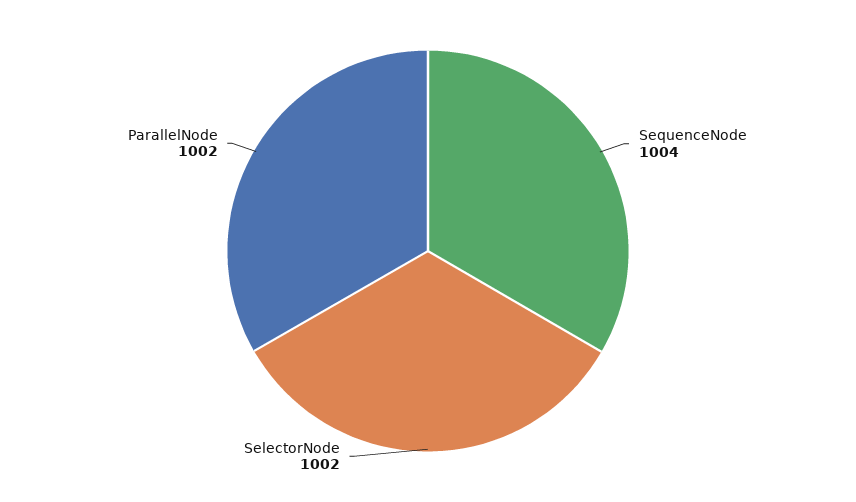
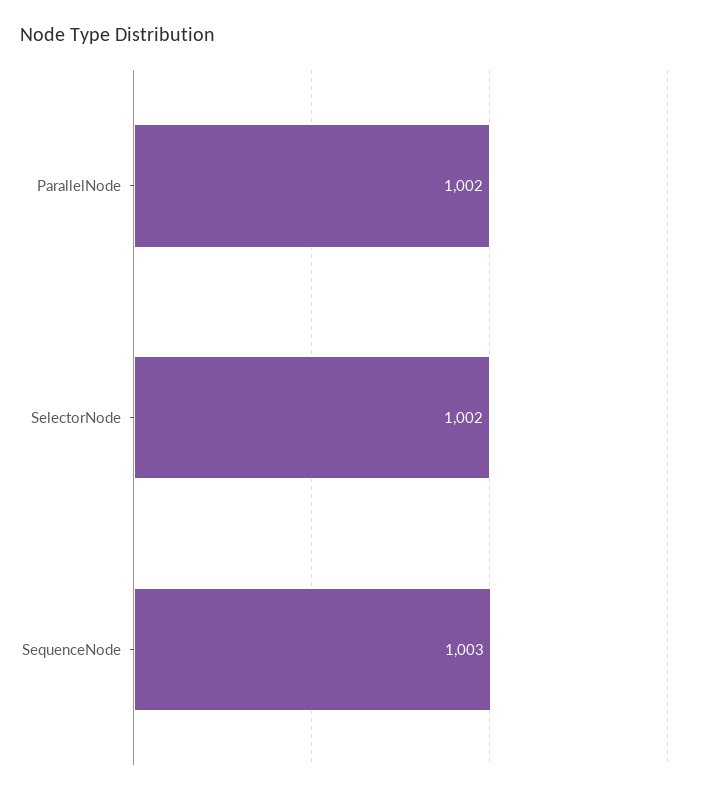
SequenceNode: 1004 -> 1003

